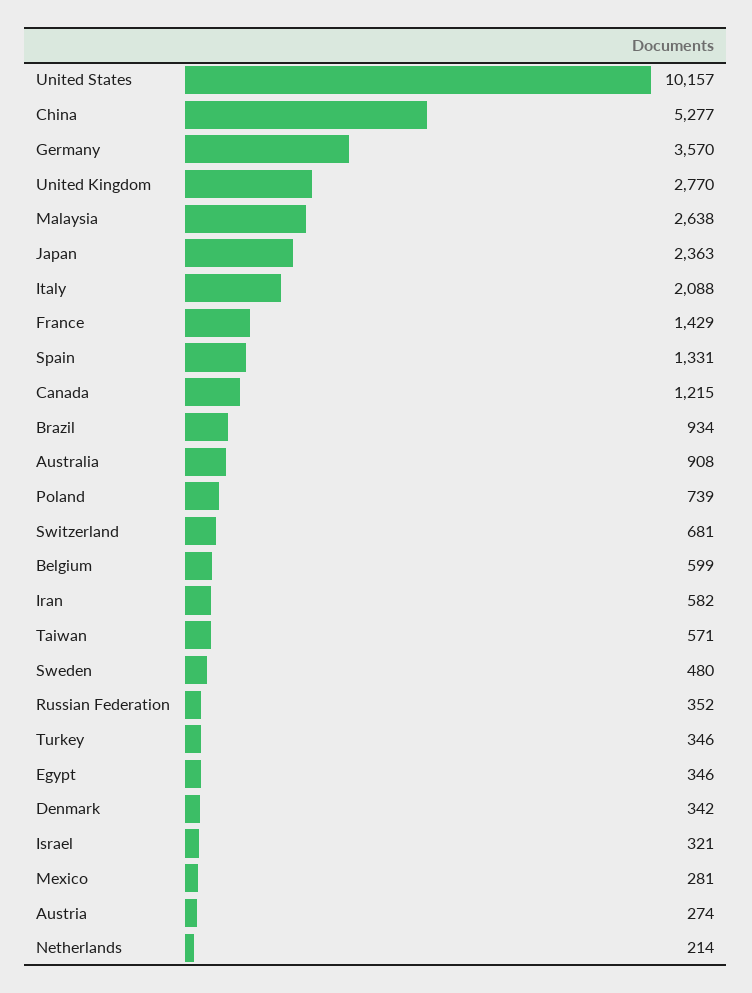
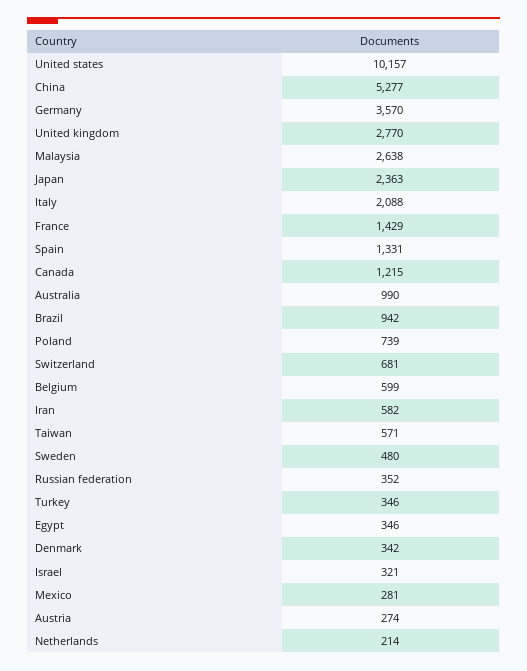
Brazil: 934 -> 942
Australia: 908 -> 990

